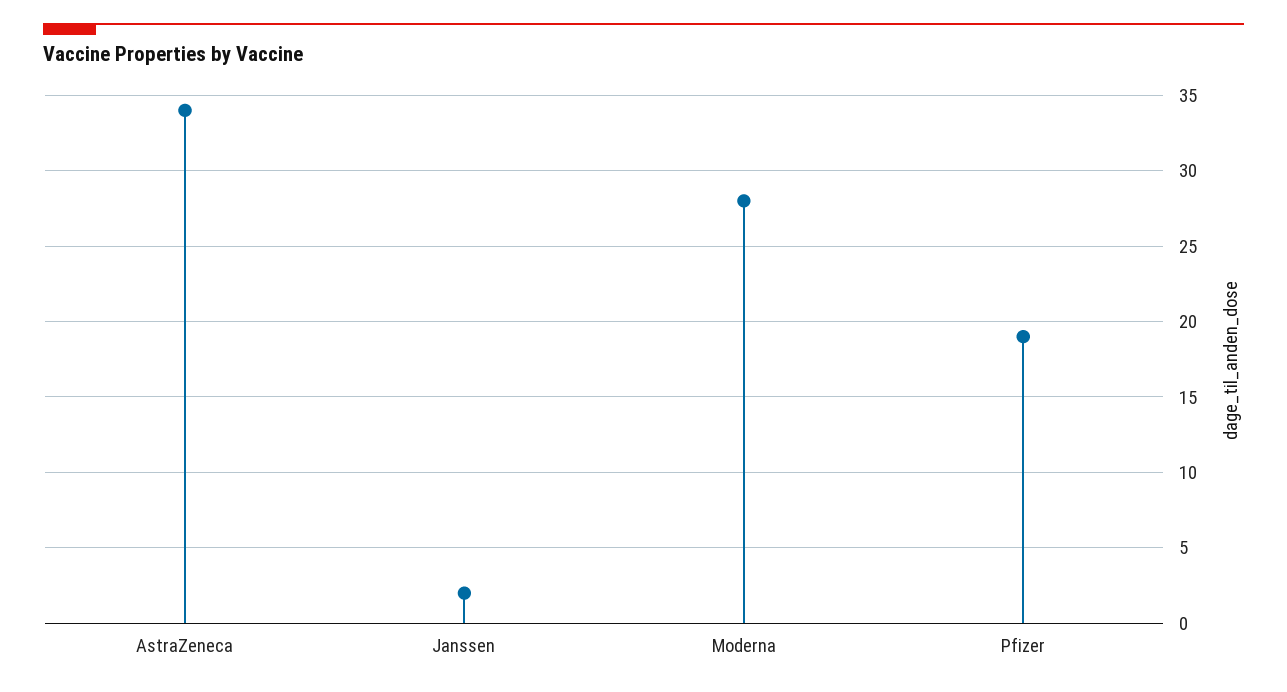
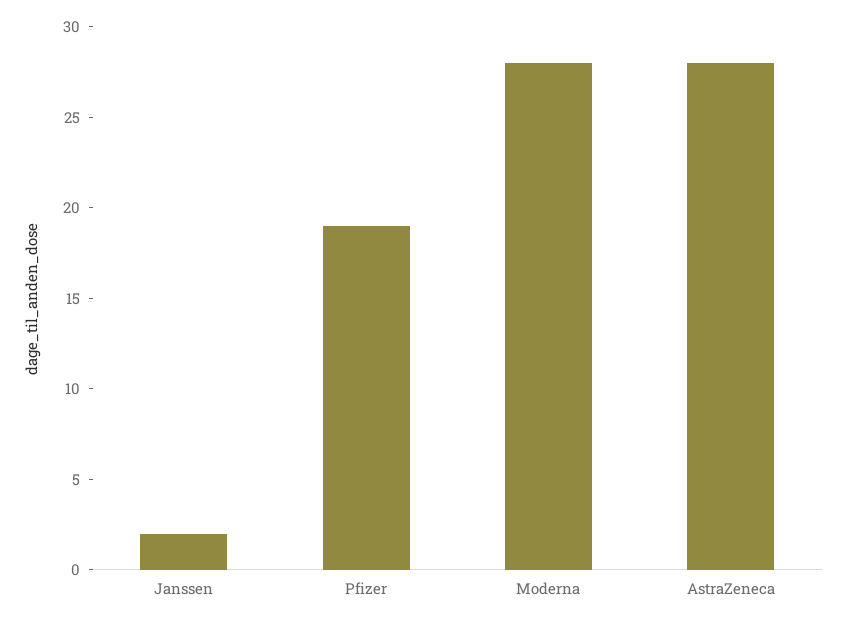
AstraZeneca: 34 -> 28

